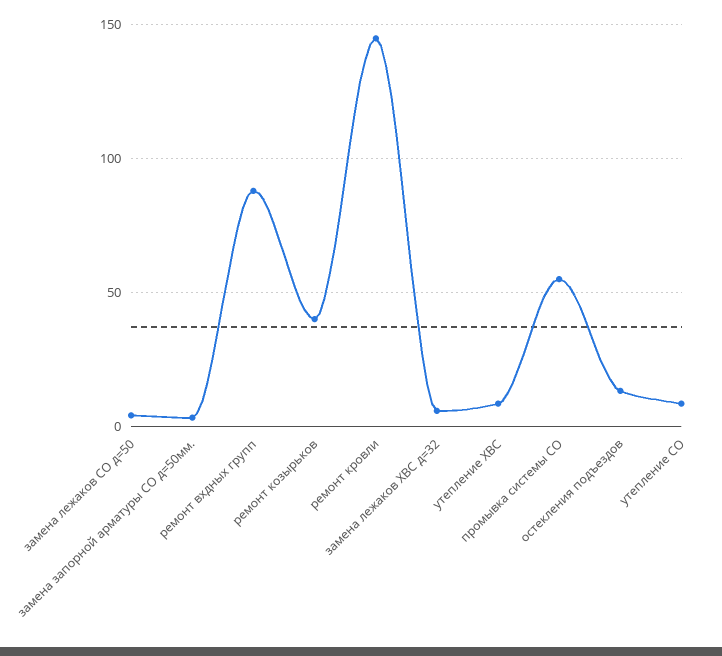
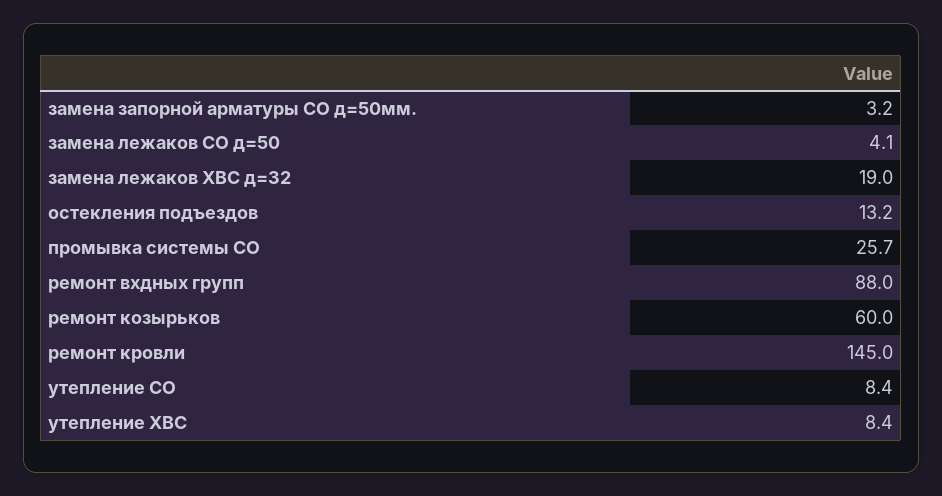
ремонт козырьков: 40 -> 60
замена лежаков ХВС д=32: 5 -> 19
промывка системы СО: 55 -> 25.7

